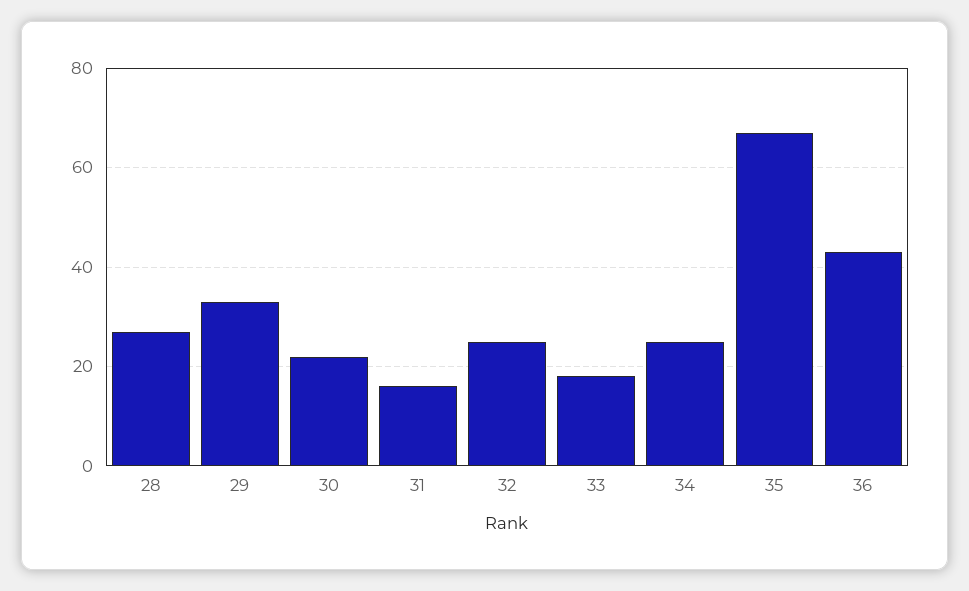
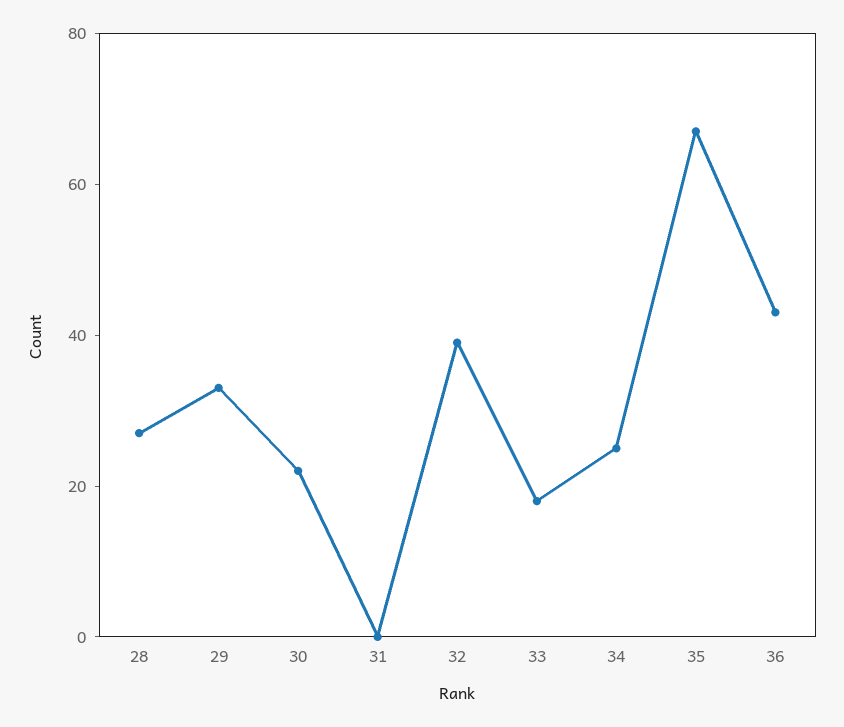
31: 15 -> 0
32: 25 -> 40

